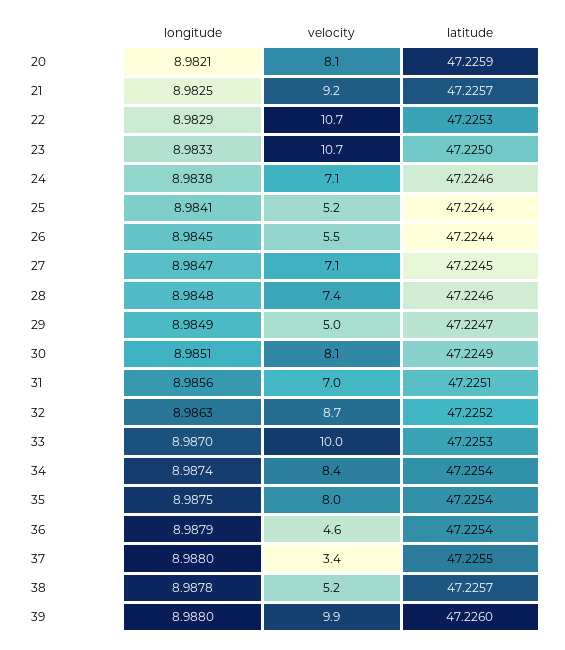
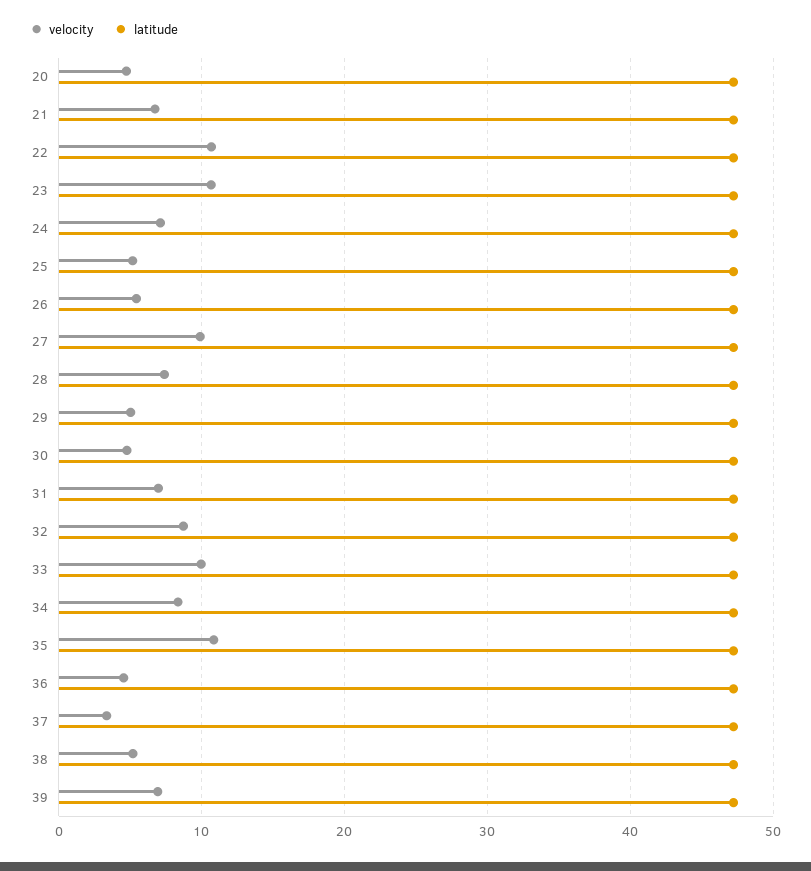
longitude, 20: 8.9821 -> none
velocity, 20: 8.1 -> 5
longitude, 21: 8.9825 -> none
velocity, 21: 9.2 -> 7
longitude, 22: 8.9829 -> none
longitude, 23: 8.9833 -> none
longitude, 24: 8.9838 -> none
longitude, 25: 8.9841 -> none
longitude, 26: 8.9845 -> none
longitude, 27: 8.9847 -> none
velocity, 27: 7.1 -> 10
longitude, 28: 8.9848 -> none
longitude, 29: 8.9849 -> none
longitude, 30: 8.9851 -> none
velocity, 30: 8.1 -> 5
longitude, 31: 8.9856 -> none
longitude, 32: 8.9863 -> none
longitude, 33: 8.987 -> none
longitude, 34: 8.9874 -> none
longitude, 35: 8.9875 -> none
velocity, 35: 8 -> 11
longitude, 36: 8.9879 -> none
longitude, 37: 8.988 -> none
longitude, 38: 8.9878 -> none
longitude, 39: 8.988 -> none
velocity, 39: 9.9 -> 7

